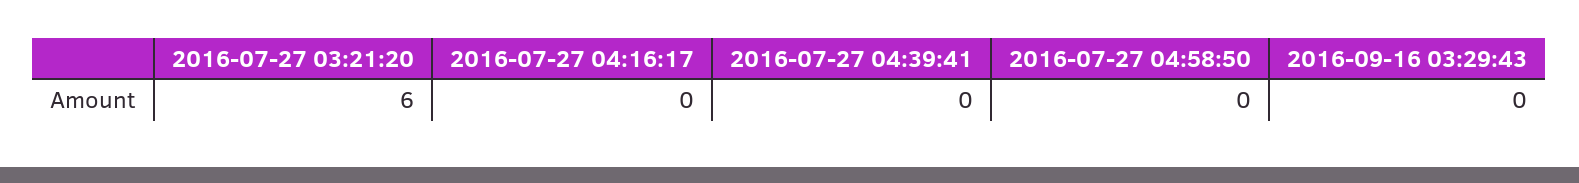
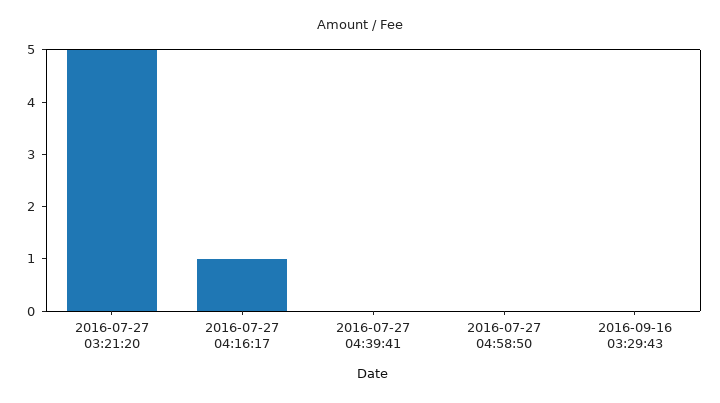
2016-07-27 03:21:20: 6 -> 5
2016-07-27 04:16:17: 0 -> 1

